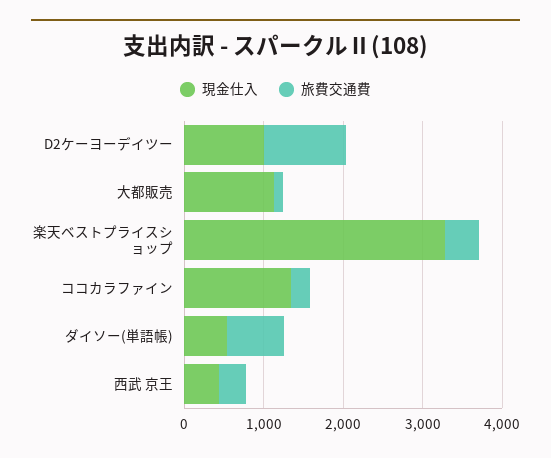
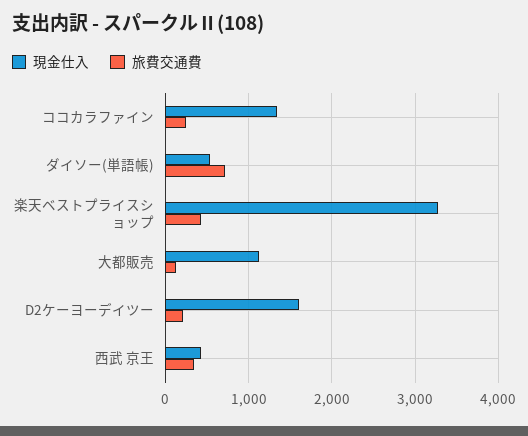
現金仕入, D2ケーヨーデイツー: 1000 -> 1600
旅費交通費, D2ケーヨーデイツー: 1000 -> 200

